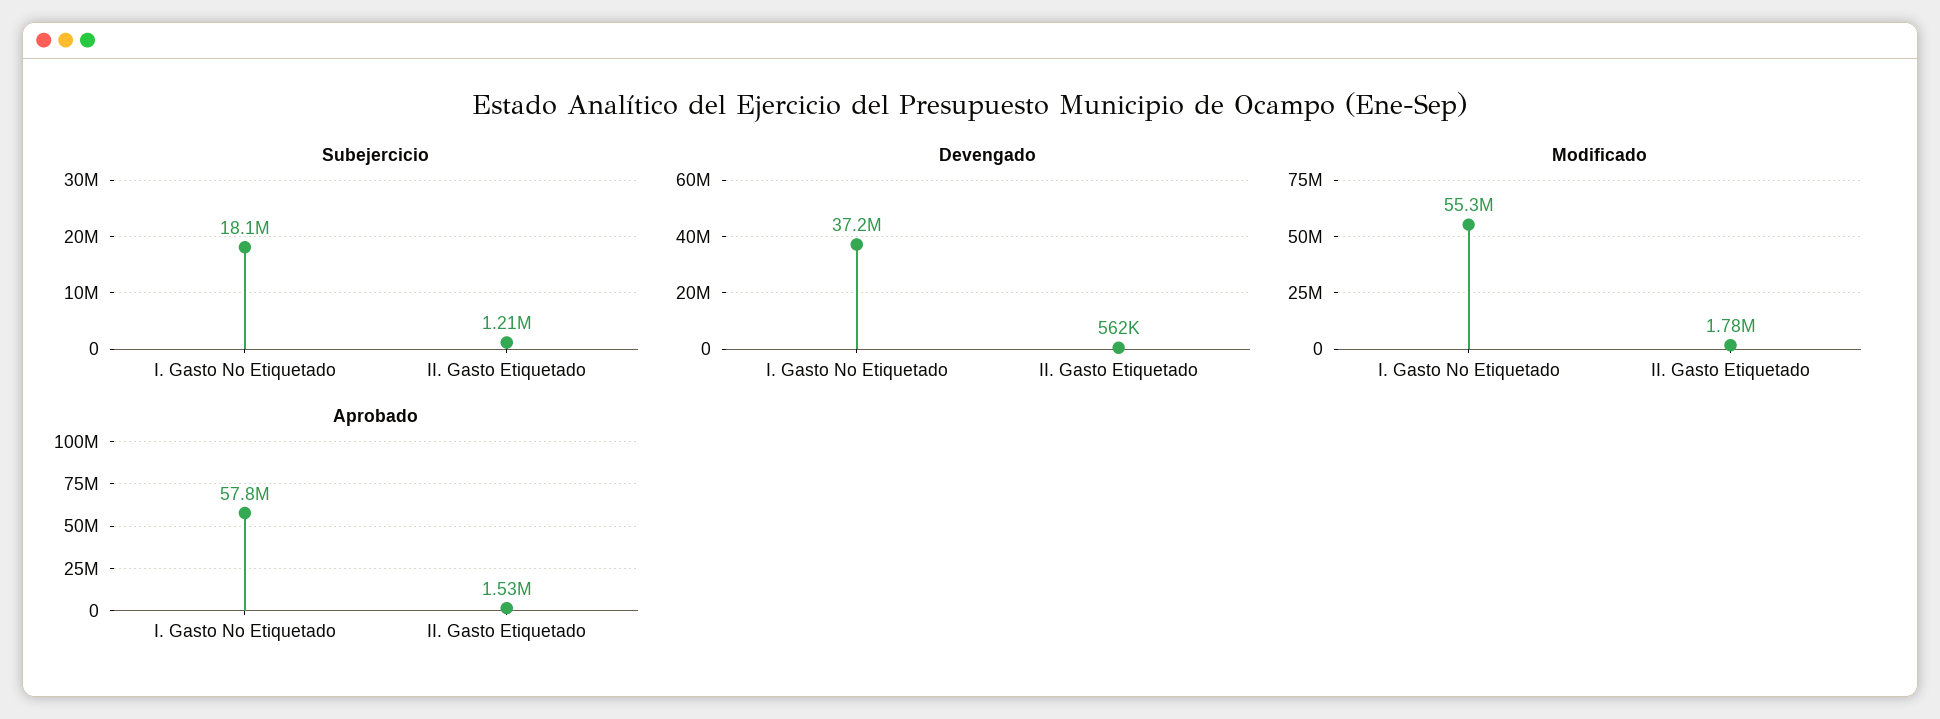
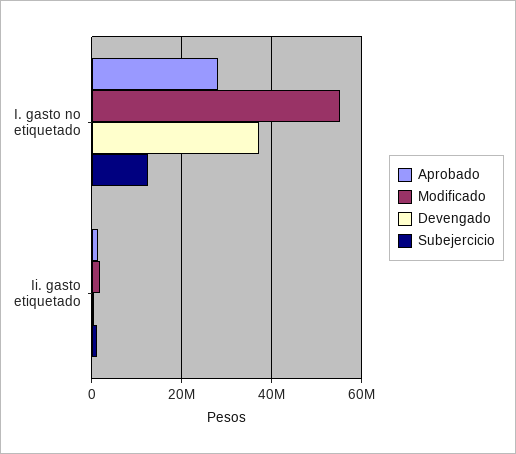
Subejercicio, I. Gasto No Etiquetado: 18100000 -> 12000000
Aprobado, I. Gasto No Etiquetado: 57800000 -> 28000000

